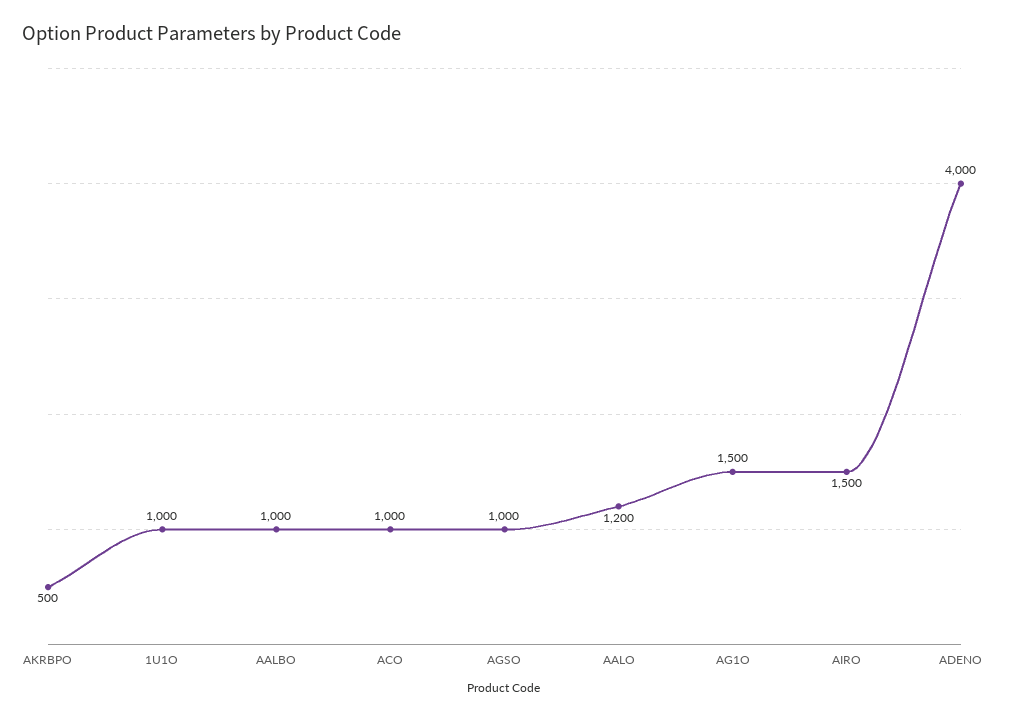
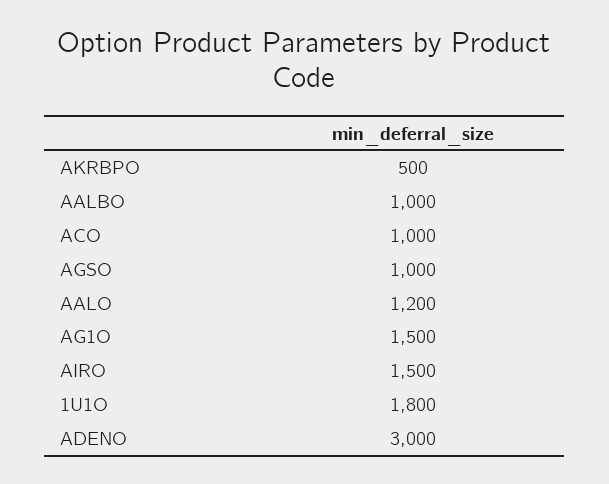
1U1O: 1000 -> 1800
ADENO: 4000 -> 3000

